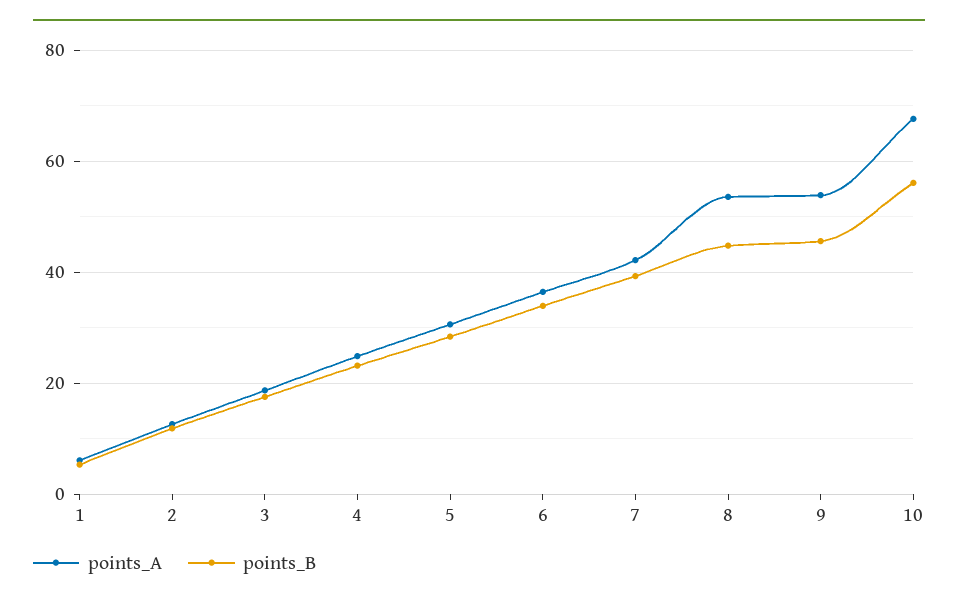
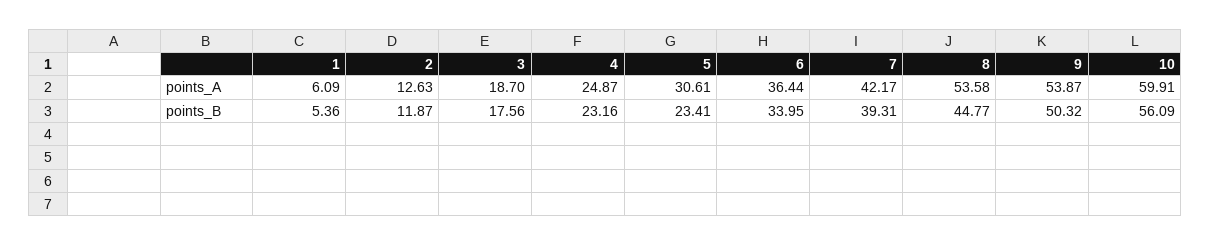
points_B, 5: 28 -> 23.41
points_B, 9: 46 -> 50.32
points_A, 10: 68 -> 59.91

